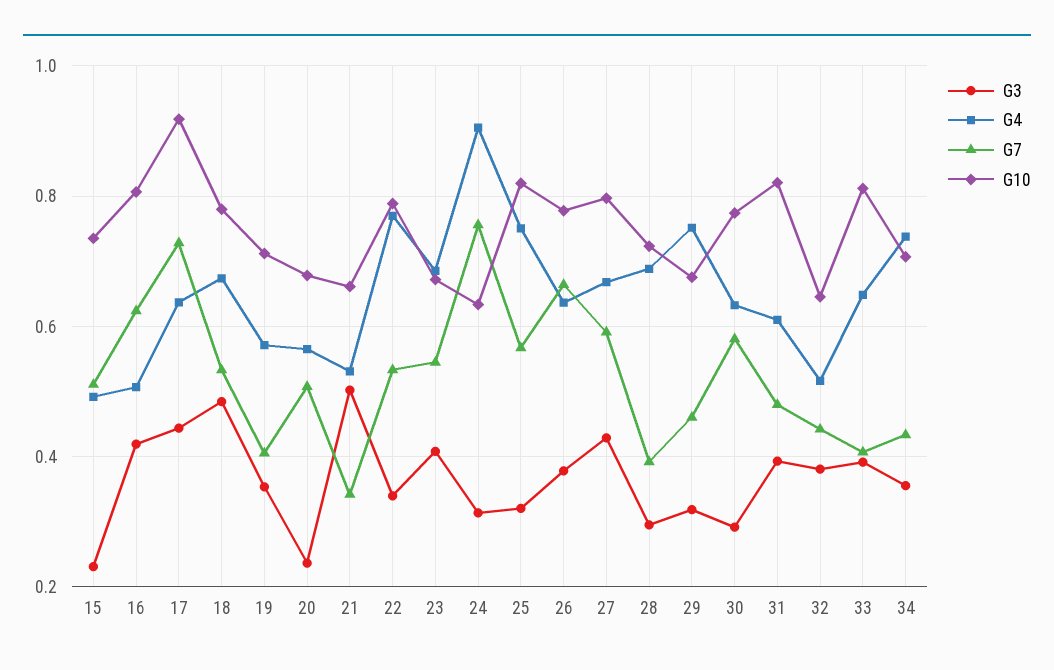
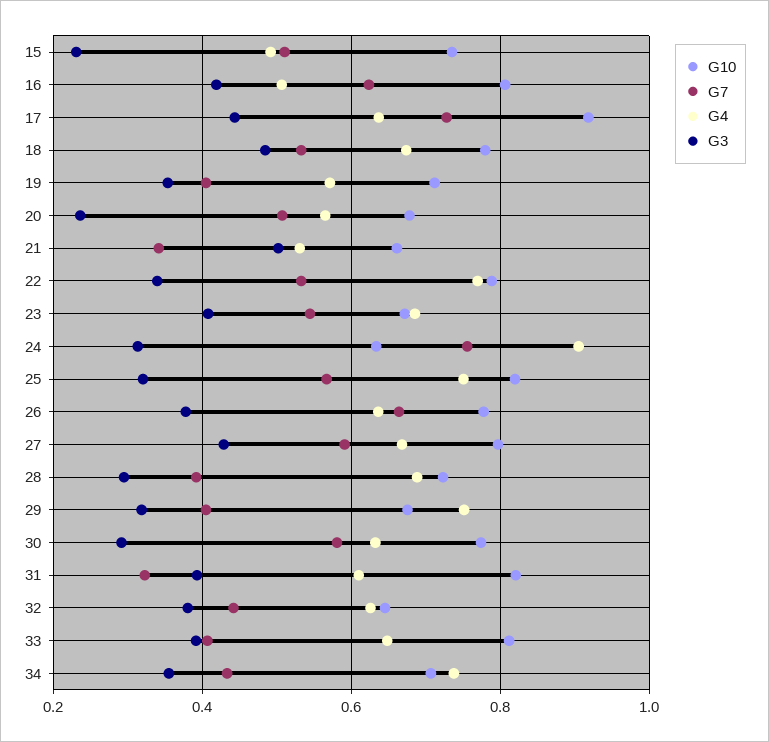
G7, 29: 0.46 -> 0.4
G7, 31: 0.48 -> 0.32
G4, 32: 0.52 -> 0.62

